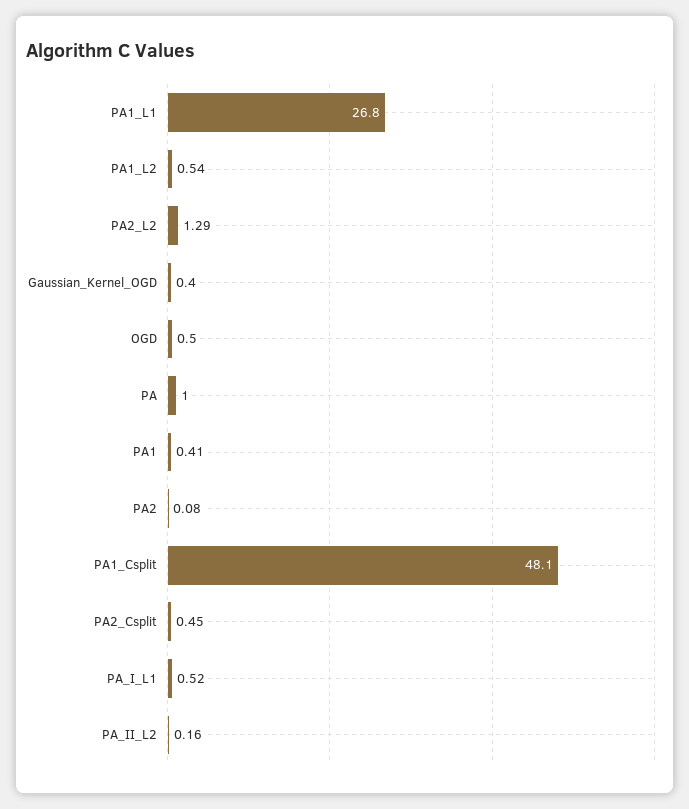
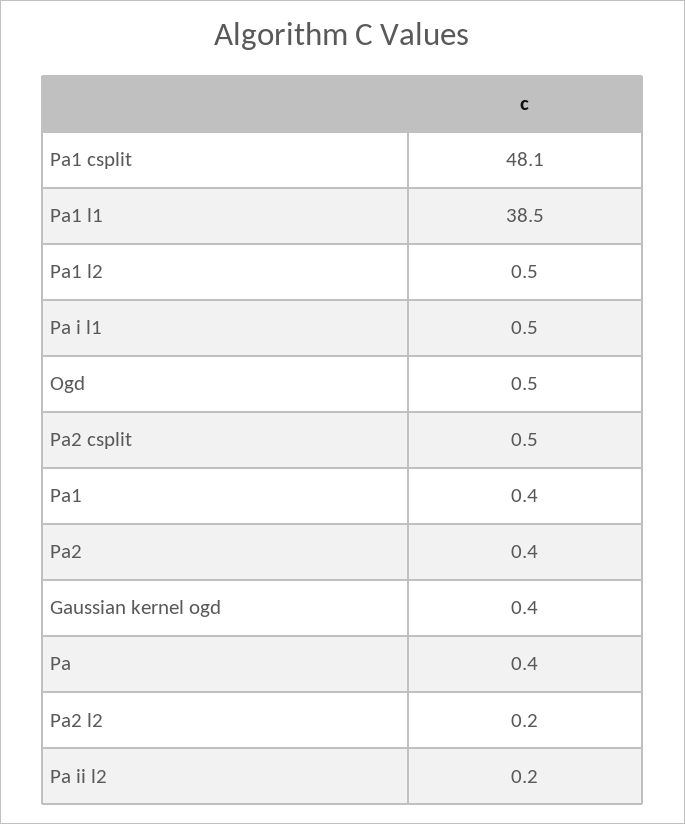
PA1_L1: 26.8 -> 38.5
PA2_L2: 1.29 -> 0.2
PA: 1 -> 0.4
PA2: 0.08 -> 0.4

